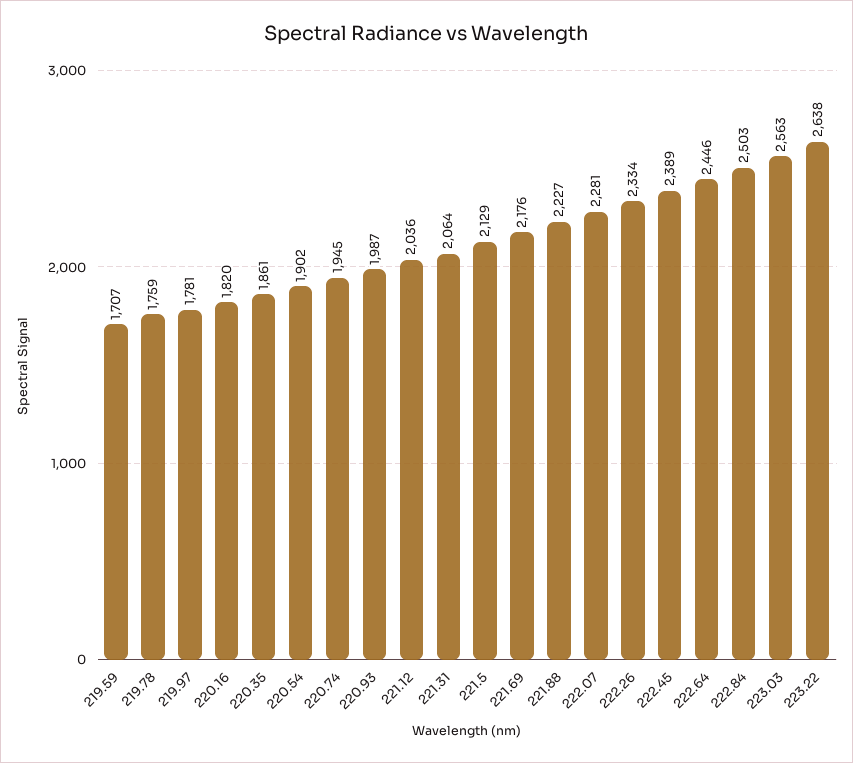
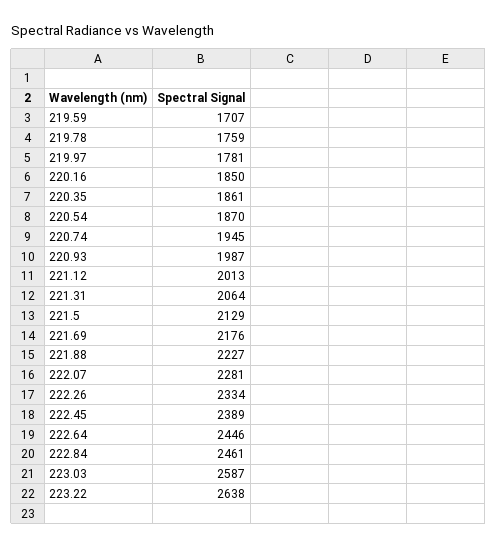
220.16: 1820 -> 1850
220.54: 1902 -> 1870
221.12: 2036 -> 2013
222.84: 2503 -> 2461
223.03: 2563 -> 2587

